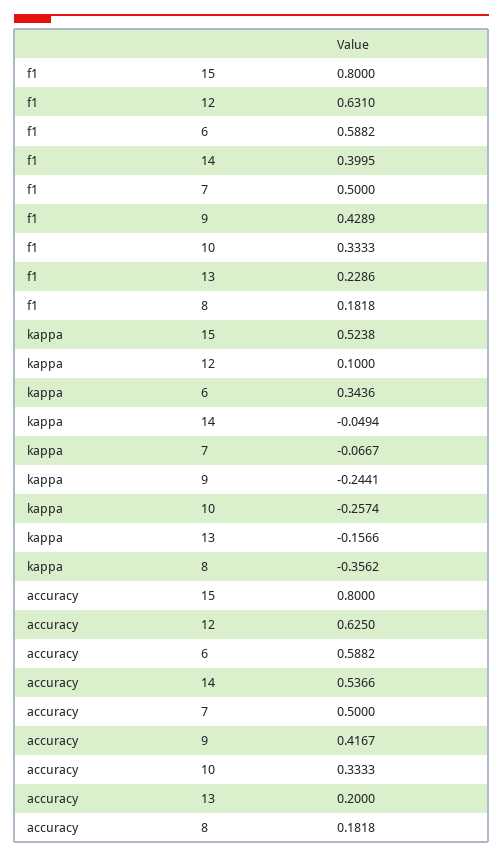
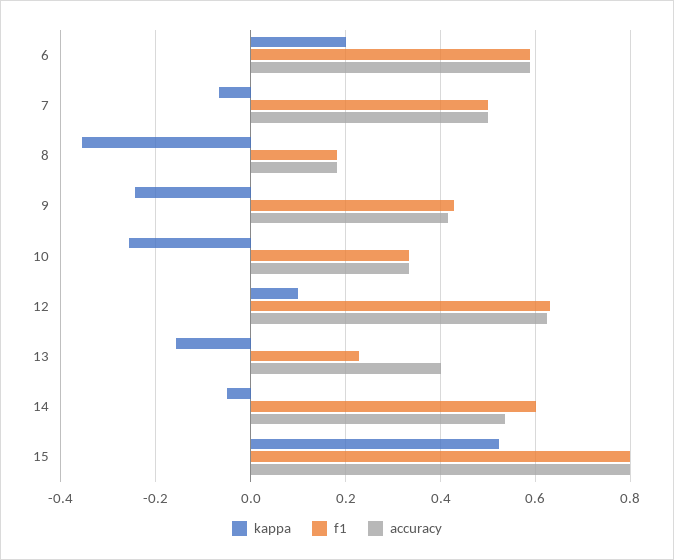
f1, 14: 0.3995 -> 0.6
kappa, 6: 0.3436 -> 0.2
accuracy, 13: 0.2 -> 0.4

